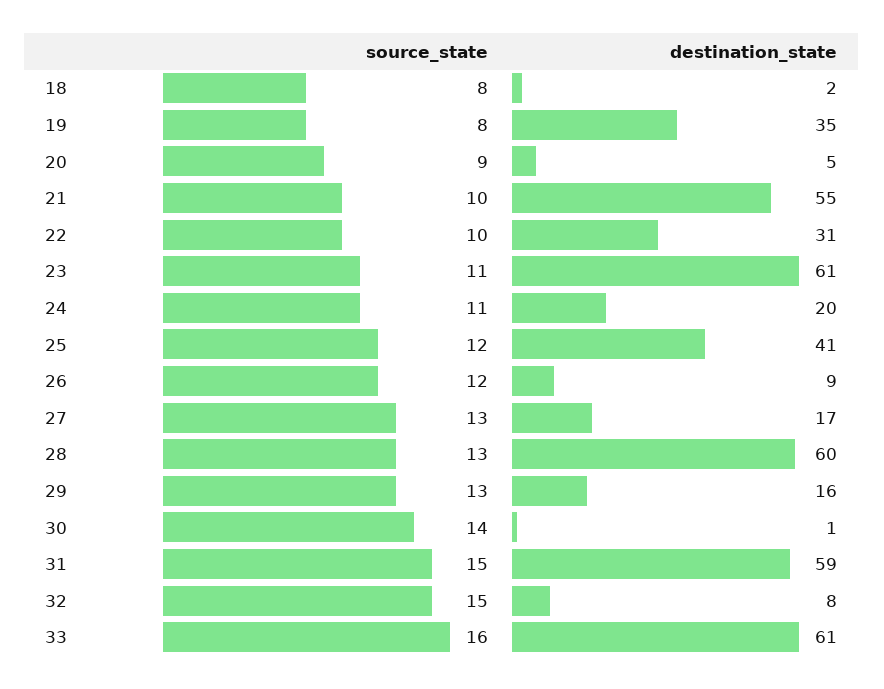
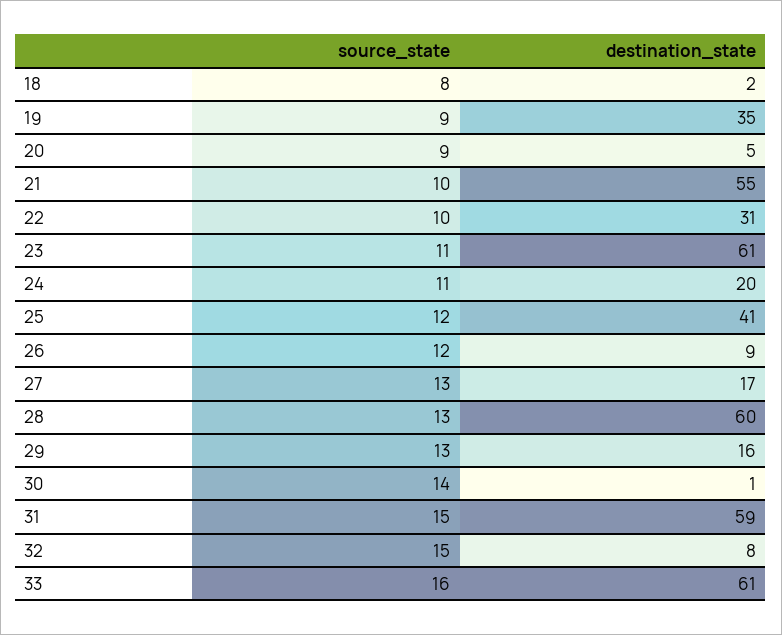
source_state, 19: 8 -> 9

